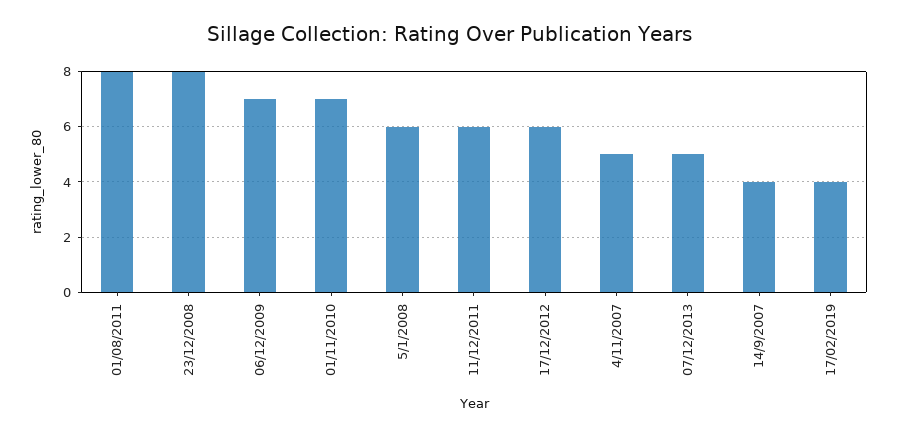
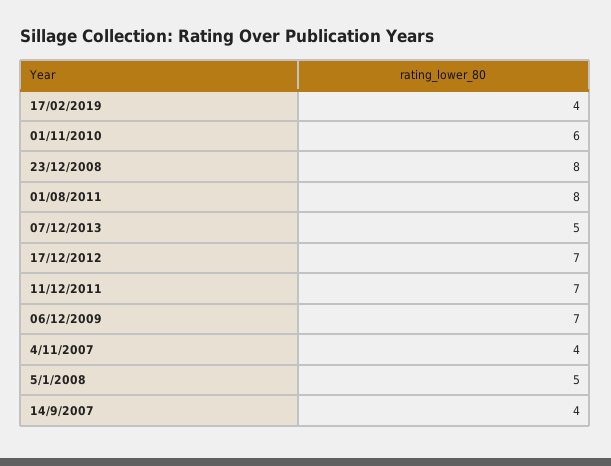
01/11/2010: 7 -> 6
5/1/2008: 6 -> 5
11/12/2011: 6 -> 7
17/12/2012: 6 -> 7
4/11/2007: 5 -> 4

